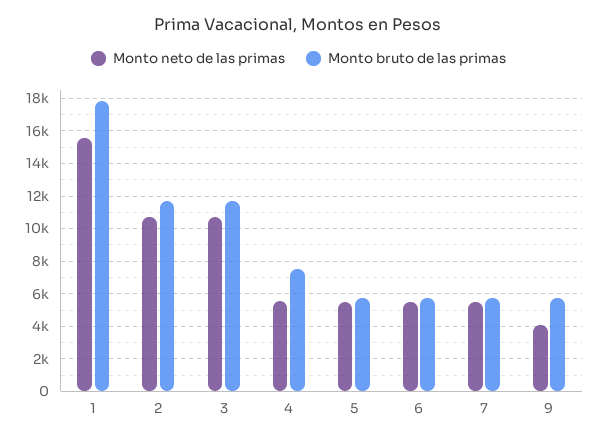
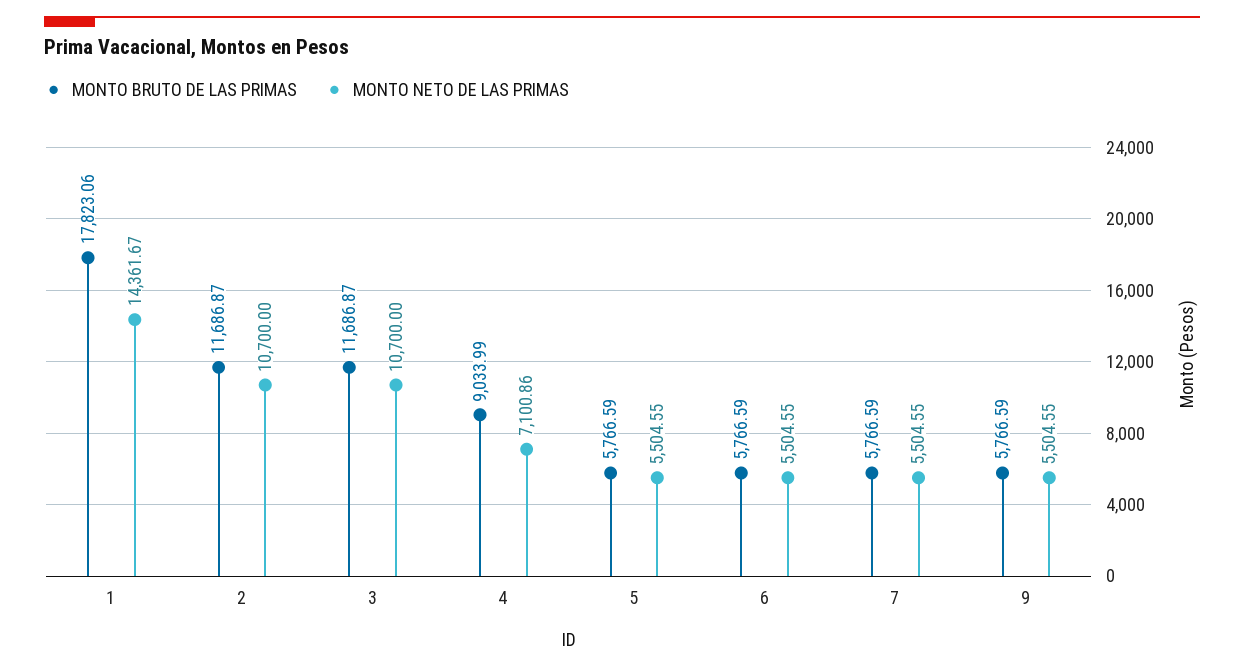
Monto neto de las primas, 1: 15500 -> 14361.67
Monto neto de las primas, 4: 5500 -> 7100.86
Monto bruto de las primas, 4: 7500 -> 9033.99
Monto neto de las primas, 9: 4000 -> 5504.55

